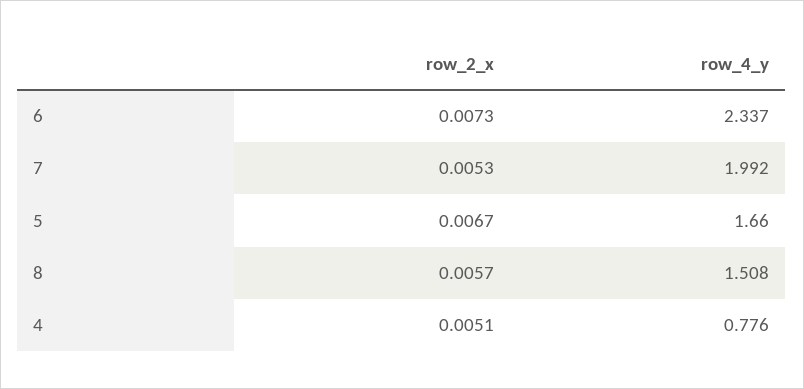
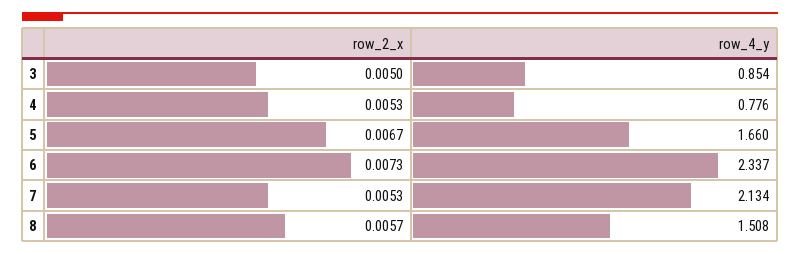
row_4_y, 7: 1.992 -> 2.134
row_2_x, 4: 0.0051 -> 0.0053
row_2_x, 3: none -> 0.005
row_4_y, 3: none -> 0.854

